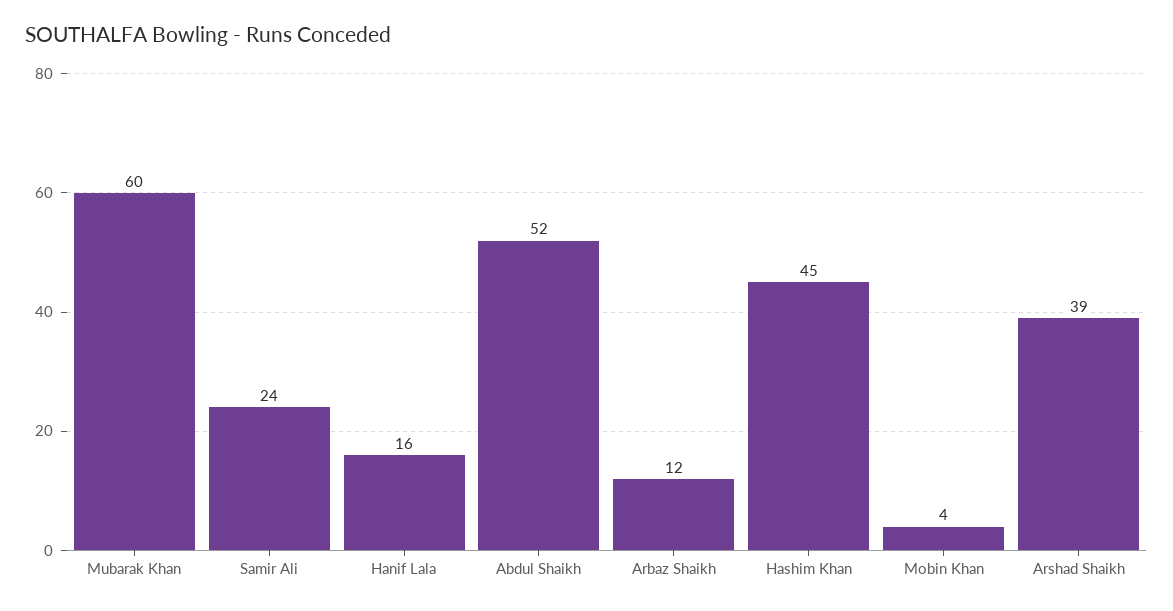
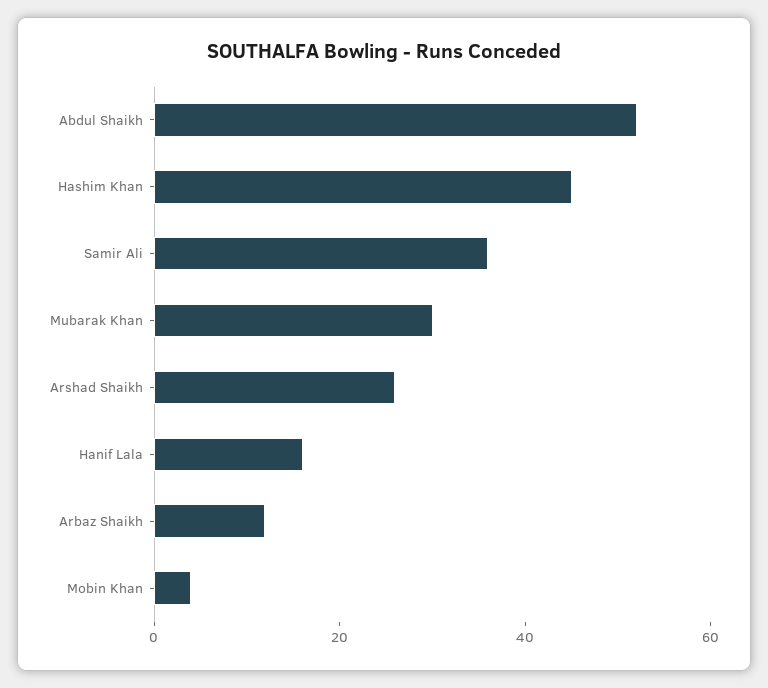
Mubarak Khan: 60 -> 30
Samir Ali: 24 -> 35
Arshad Shaikh: 39 -> 25

